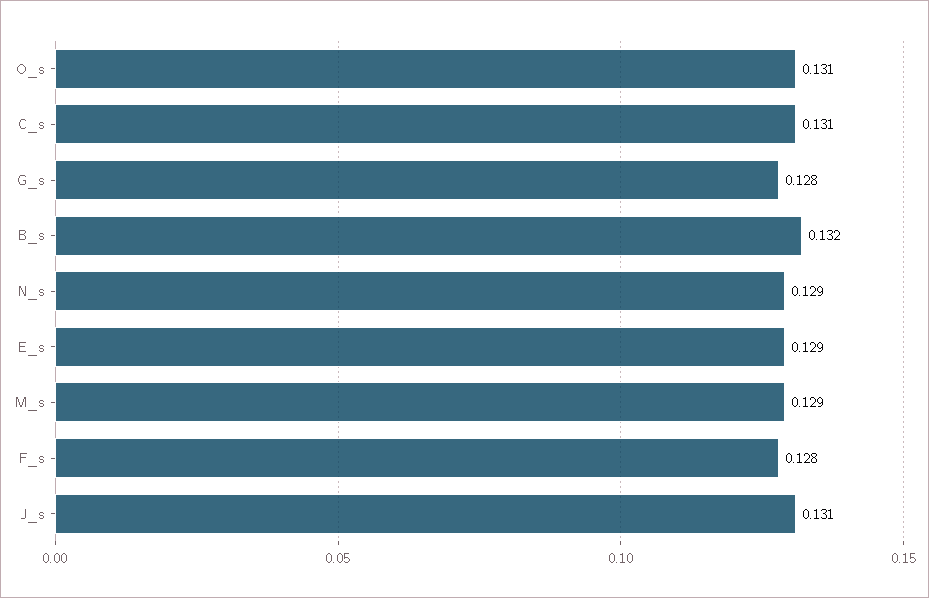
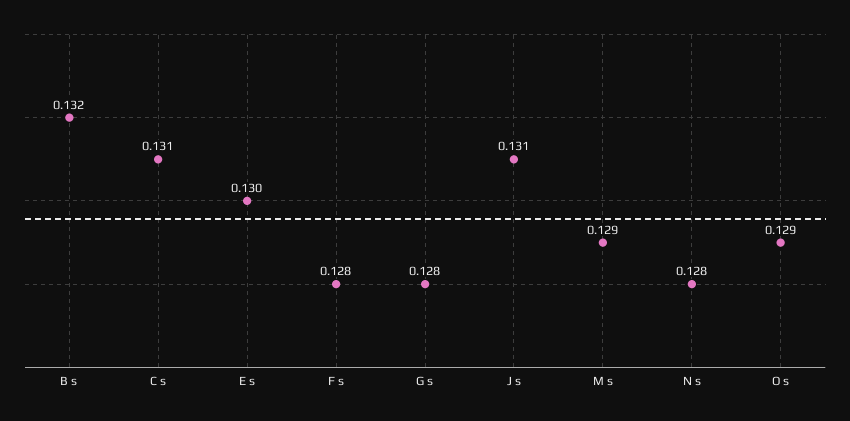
O_s: 0.131 -> 0.129
N_s: 0.129 -> 0.128
E_s: 0.129 -> 0.13

